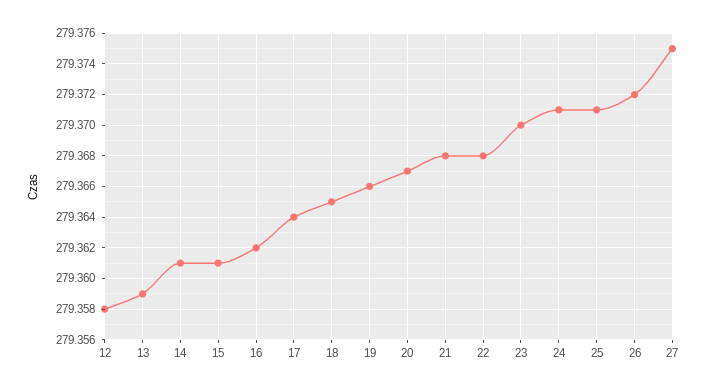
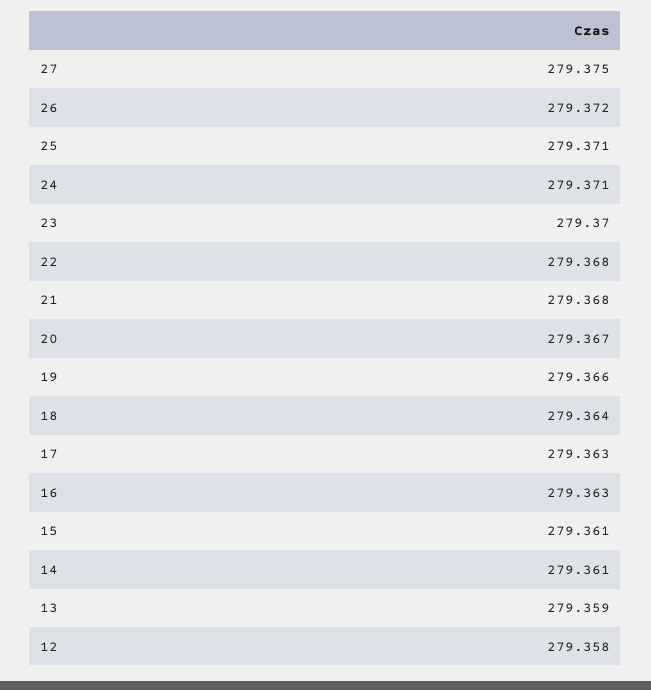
16: 279.362 -> 279.363
17: 279.364 -> 279.363
18: 279.365 -> 279.364

